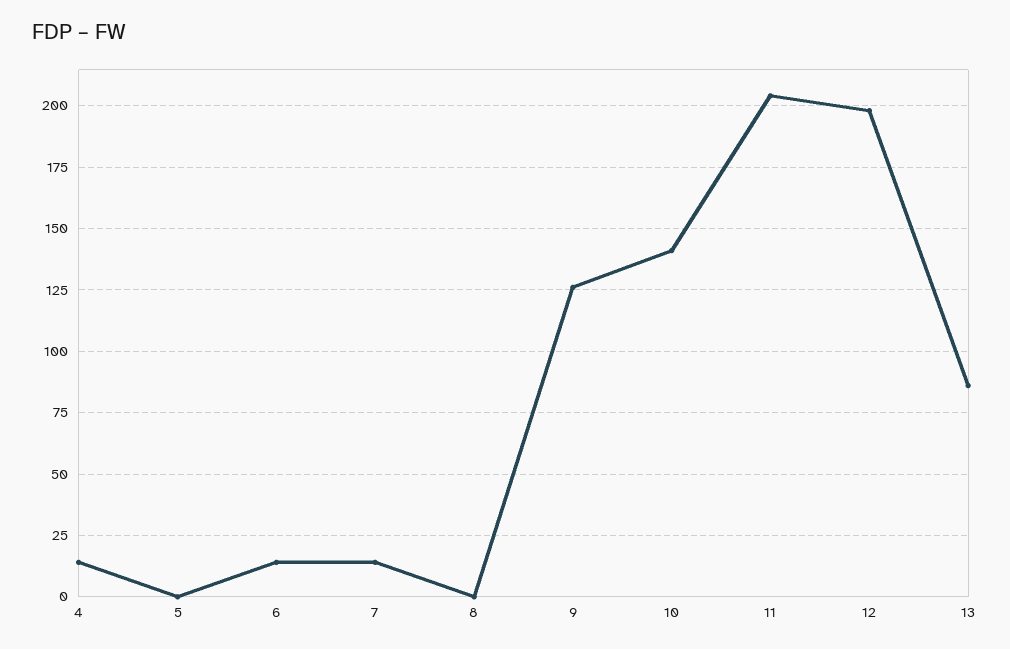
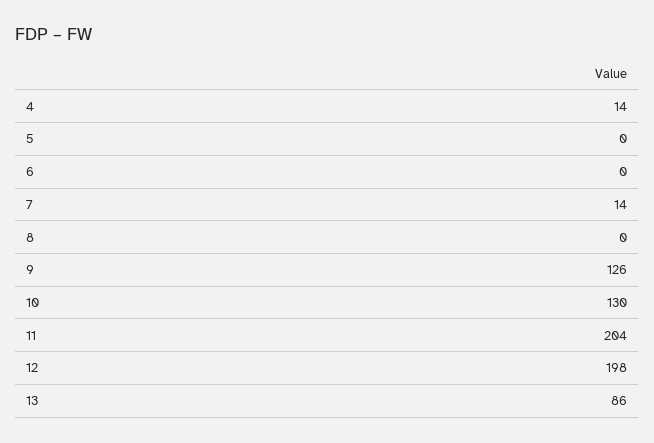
6: 15 -> 0
10: 140 -> 130

